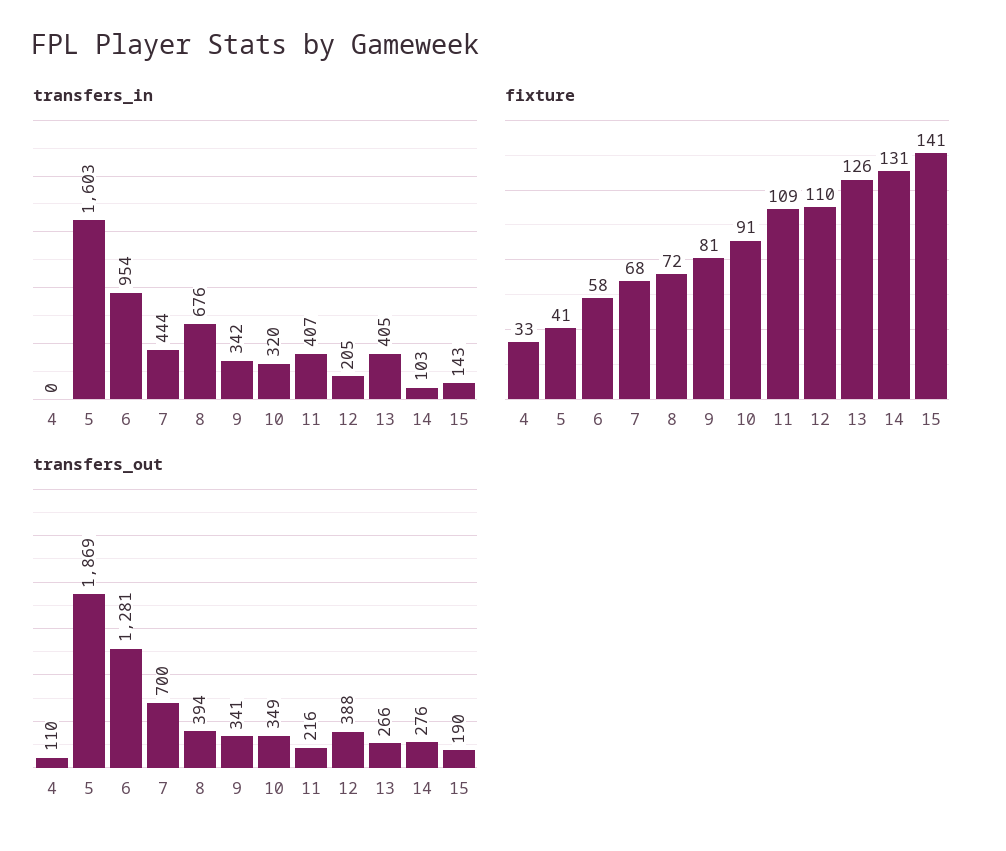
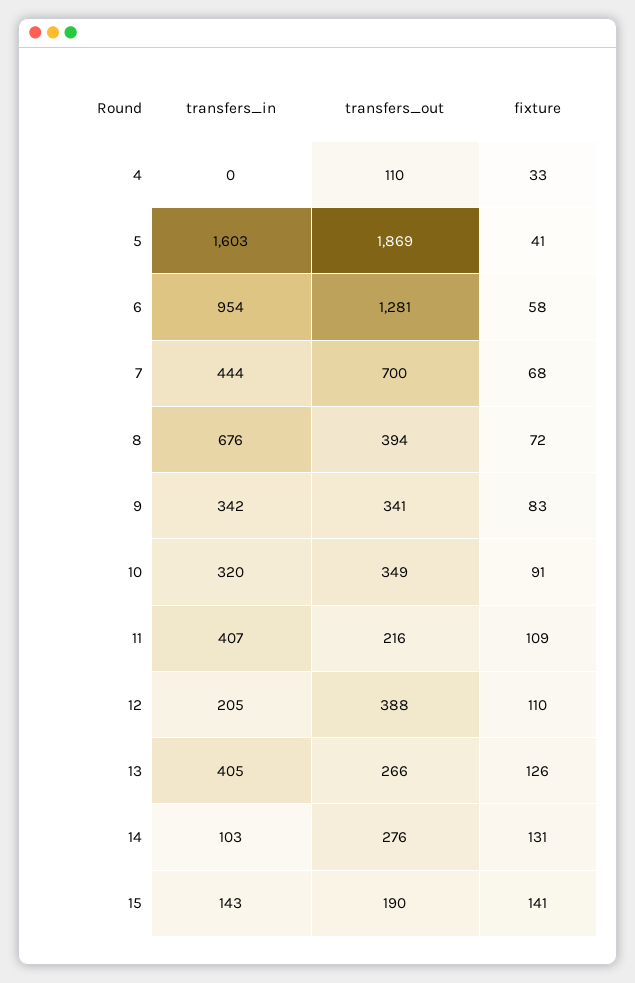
fixture, 9: 81 -> 83

